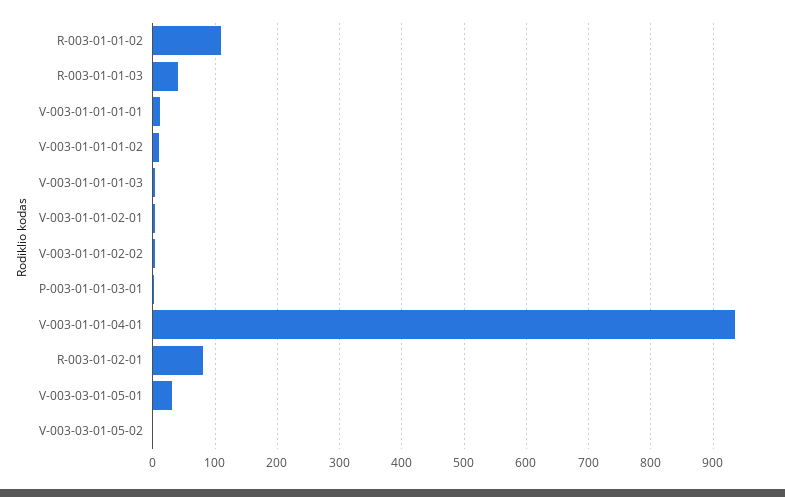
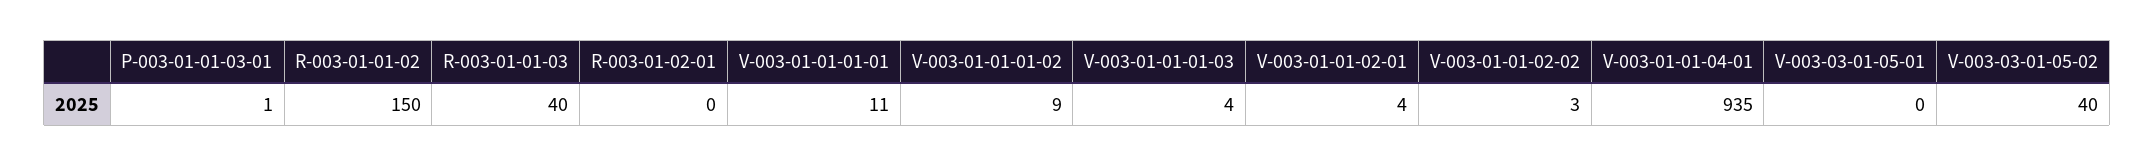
R-003-01-01-02: 110 -> 150
R-003-01-02-01: 80 -> 0
V-003-03-01-05-01: 30 -> 0
V-003-03-01-05-02: 0 -> 40

